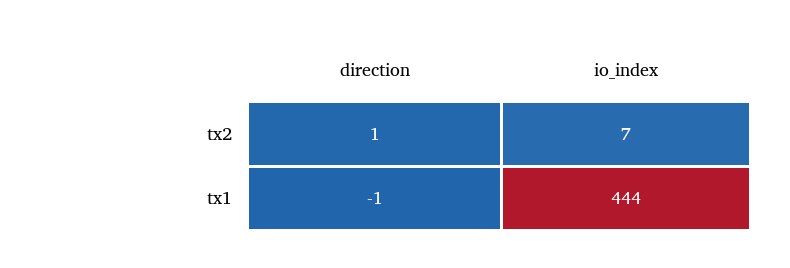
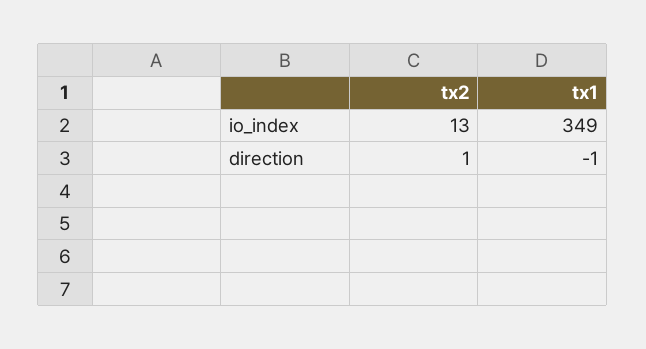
io_index, tx2: 7 -> 13
io_index, tx1: 444 -> 349

